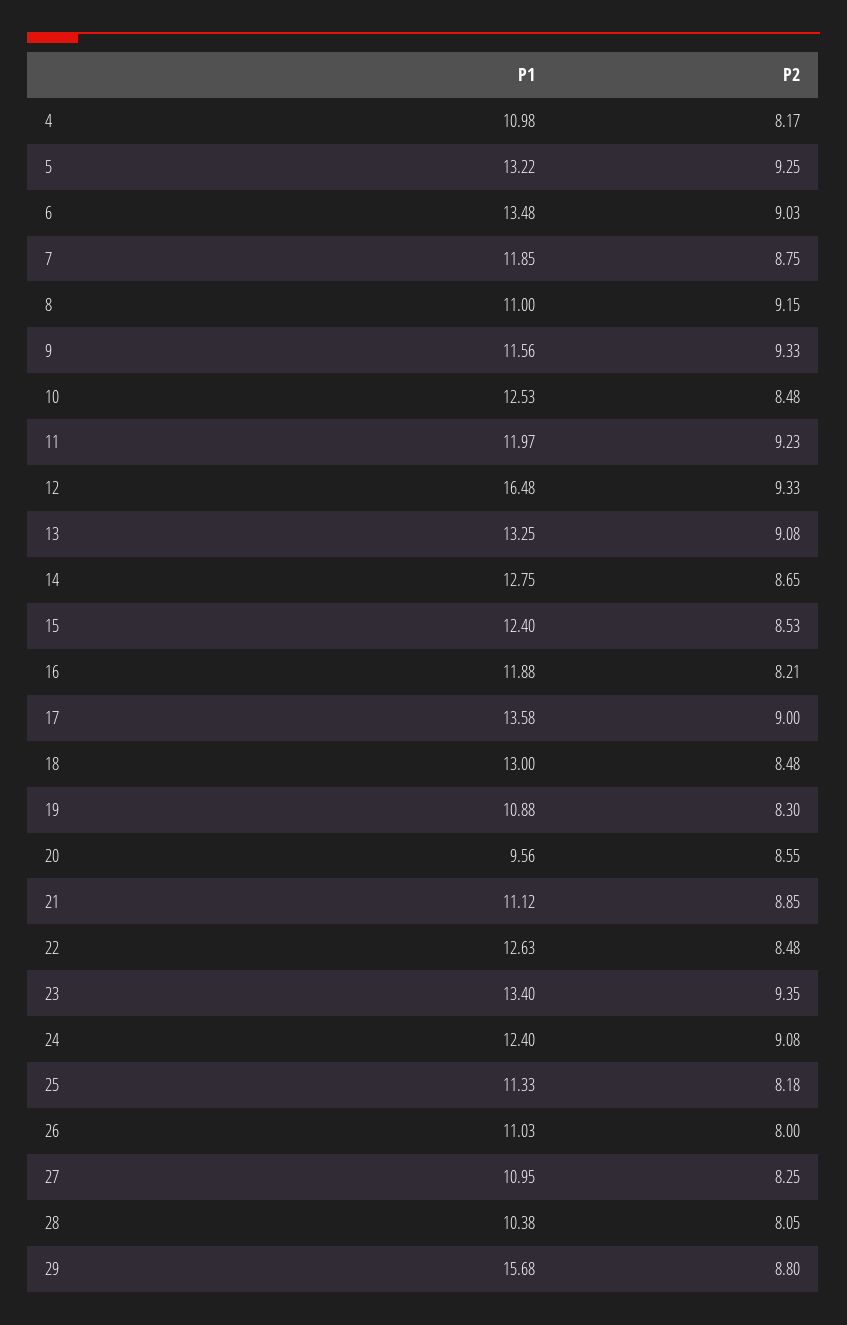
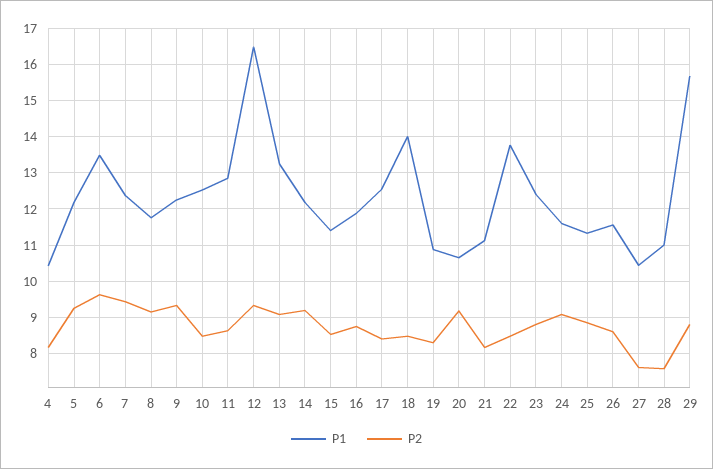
P1, 4: 10.98 -> 10.4
P1, 5: 13.22 -> 12.2
P2, 6: 9.03 -> 9.6
P1, 7: 11.85 -> 12.4
P2, 7: 8.75 -> 9.4
P1, 8: 11 -> 11.8
P1, 9: 11.56 -> 12.2
P1, 11: 11.97 -> 12.8
P2, 11: 9.23 -> 8.6
P1, 14: 12.75 -> 12.2
P2, 14: 8.65 -> 9.2
P1, 15: 12.4 -> 11.4
P2, 16: 8.21 -> 8.8
P1, 17: 13.58 -> 12.6
P2, 17: 9 -> 8.4
P1, 18: 13 -> 14
P1, 20: 9.56 -> 10.6
P2, 20: 8.55 -> 9.2
P2, 21: 8.85 -> 8.2
P1, 22: 12.63 -> 13.8
P1, 23: 13.4 -> 12.4
P2, 23: 9.35 -> 8.8
P1, 24: 12.4 -> 11.6
P2, 25: 8.18 -> 8.8
P1, 26: 11.03 -> 11.6
P2, 26: 8 -> 8.6
P1, 27: 10.95 -> 10.4
P2, 27: 8.25 -> 7.6
P1, 28: 10.38 -> 11
P2, 28: 8.05 -> 7.6

